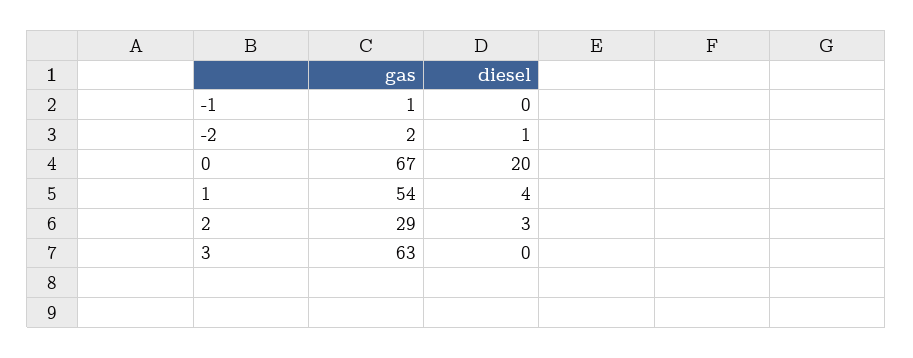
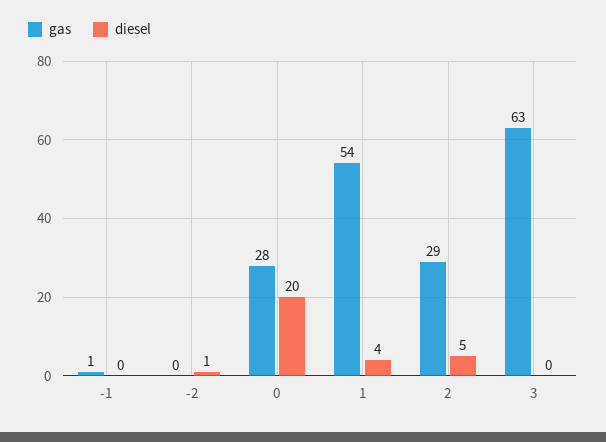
gas, -2: 2 -> 0
gas, 0: 67 -> 28
diesel, 2: 3 -> 5

